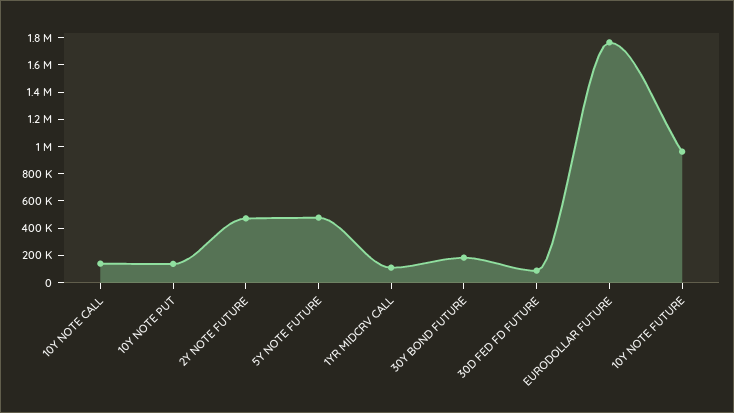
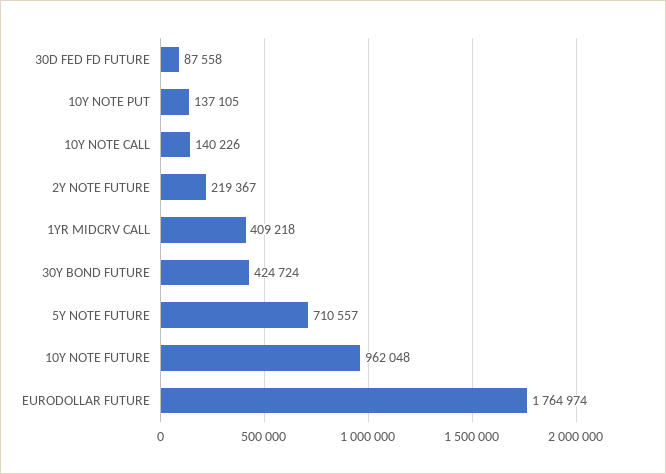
2Y NOTE FUTURE: 500000 -> 219367
5Y NOTE FUTURE: 500000 -> 710557
1YR MIDCRV CALL: 100000 -> 409218
30Y BOND FUTURE: 200000 -> 424724

